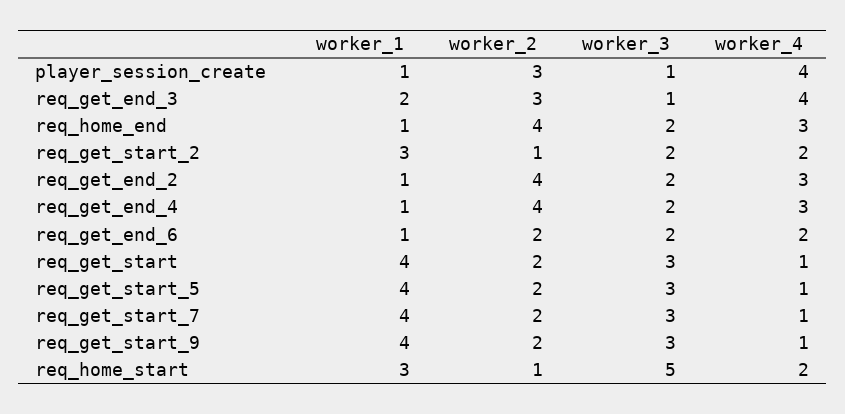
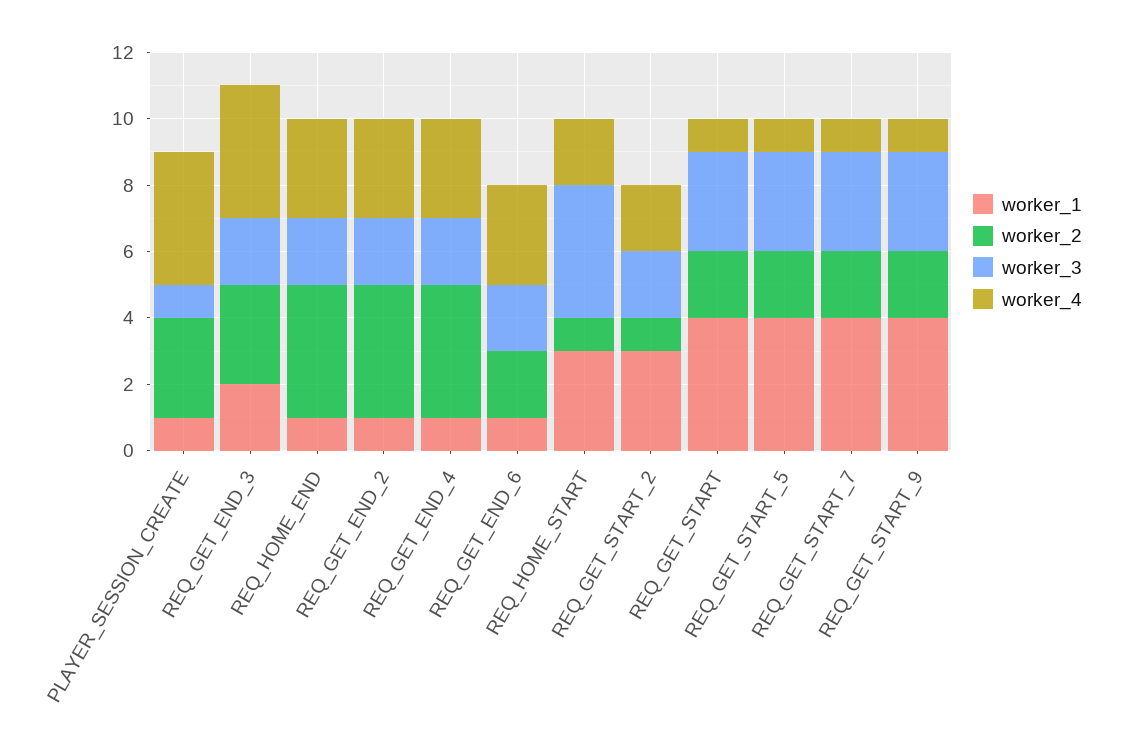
worker_3, req_get_end_3: 1 -> 2
worker_4, req_get_end_6: 2 -> 3
worker_3, req_home_start: 5 -> 4

